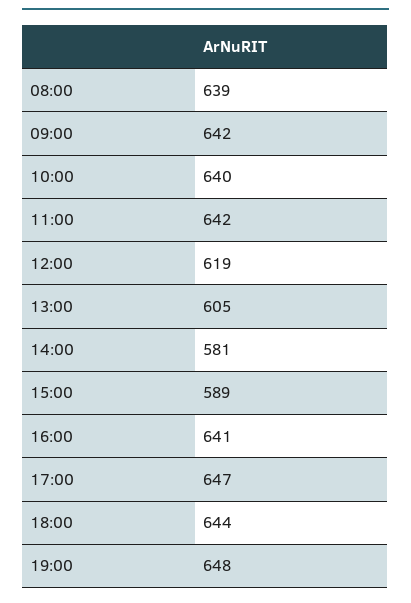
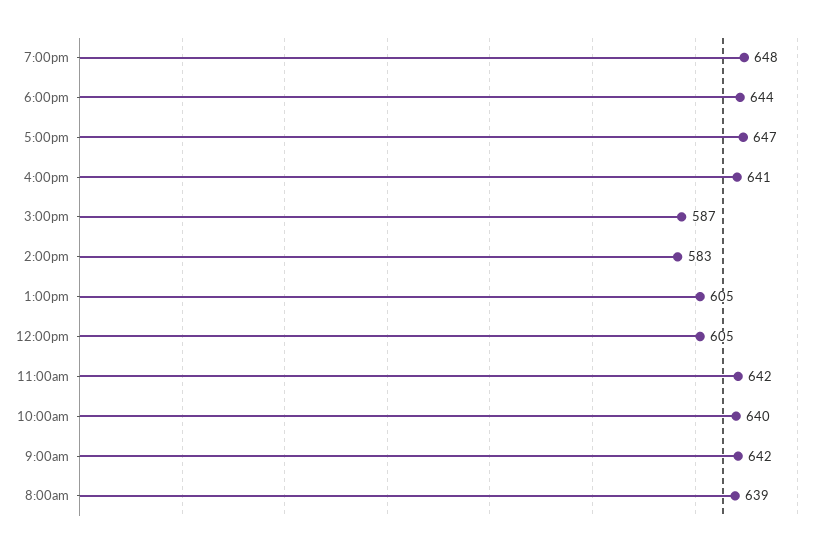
12:00: 619 -> 605
14:00: 581 -> 583
15:00: 589 -> 587

